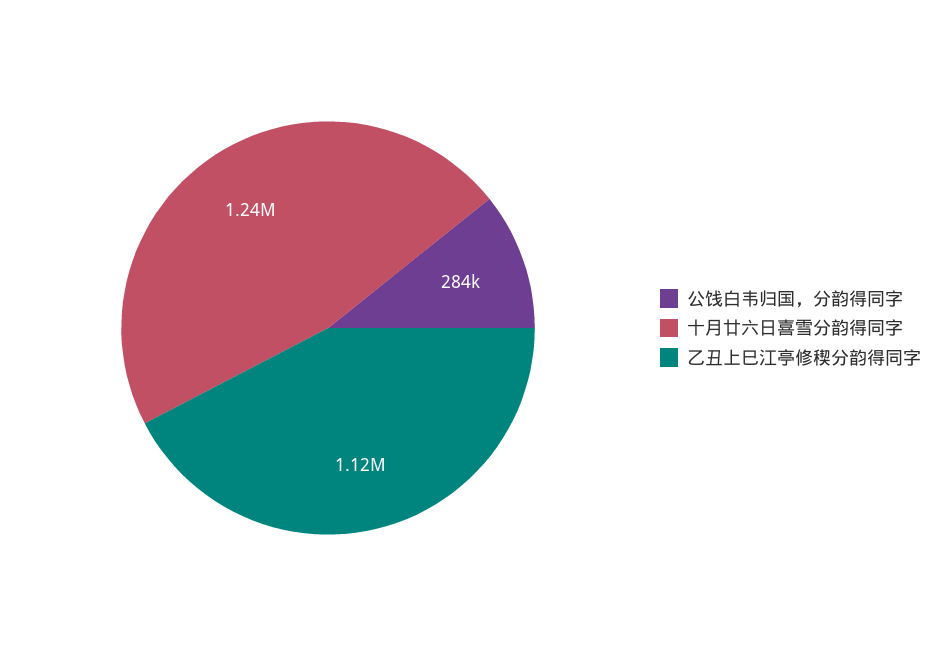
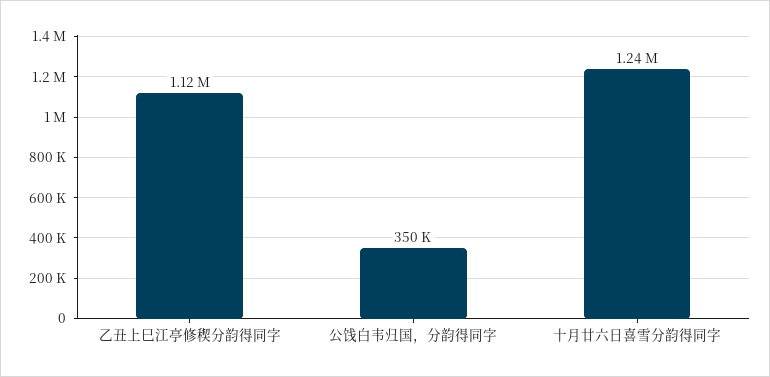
公饯白韦归国，分韵得同字: 284000 -> 350000

